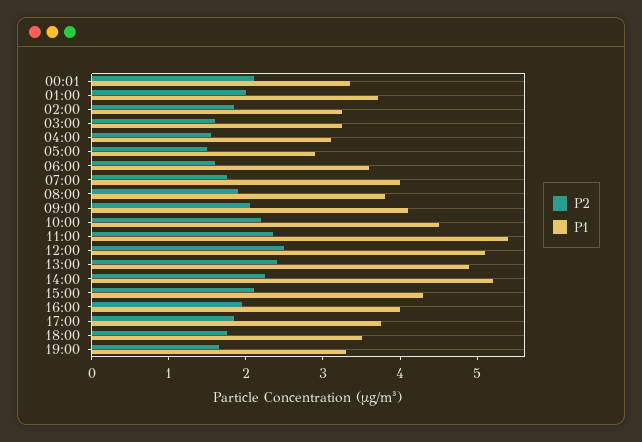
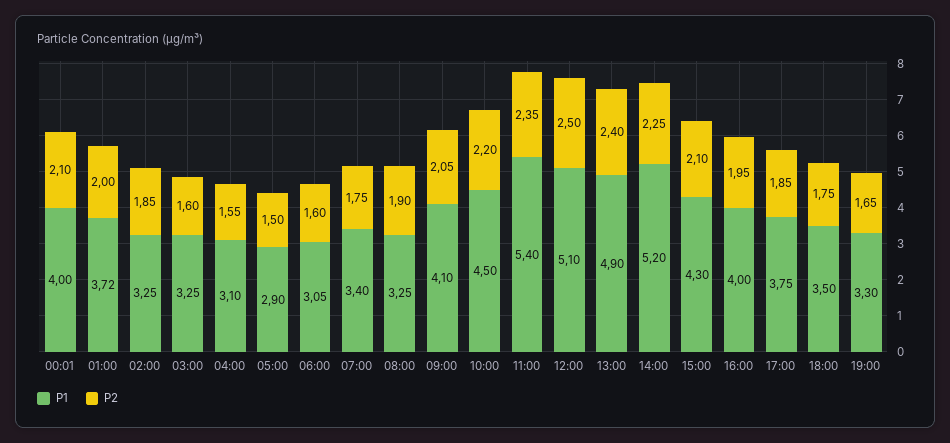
P1, 00:01: 3.4 -> 4
P1, 06:00: 3.6 -> 3.05
P1, 07:00: 4 -> 3.4
P1, 08:00: 3.8 -> 3.25

